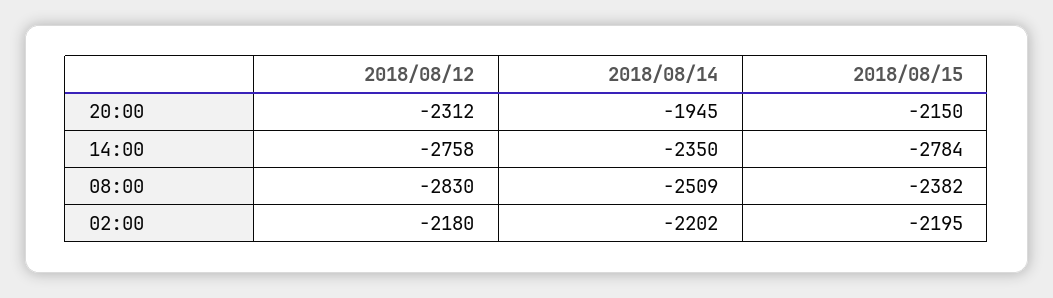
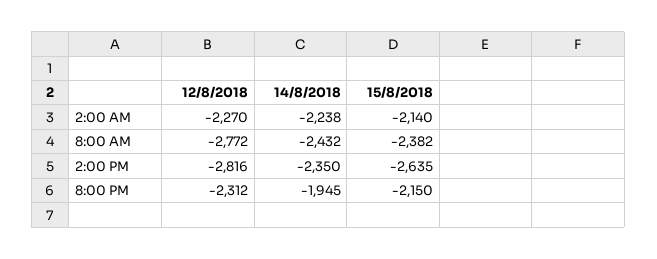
2018/08/12, 14:00: -2758 -> -2816
2018/08/15, 14:00: -2784 -> -2635
2018/08/12, 08:00: -2830 -> -2772
2018/08/14, 08:00: -2509 -> -2432
2018/08/12, 02:00: -2180 -> -2270
2018/08/14, 02:00: -2202 -> -2238
2018/08/15, 02:00: -2195 -> -2140

